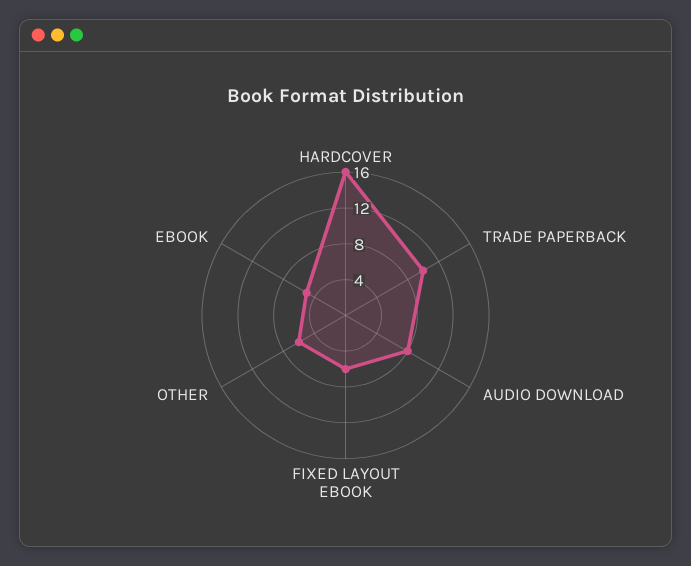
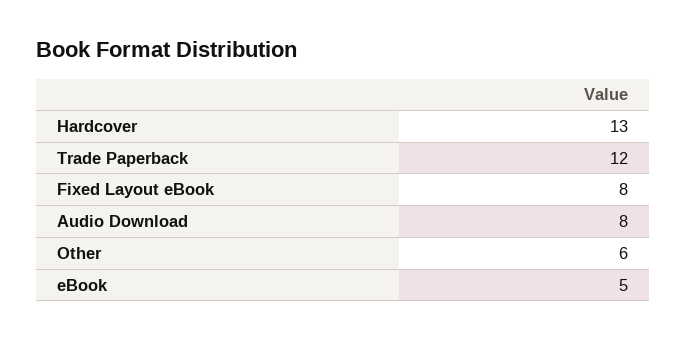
HARDCOVER: 16 -> 13
TRADE PAPERBACK: 10 -> 12
FIXED LAYOUT EBOOK: 6 -> 8

